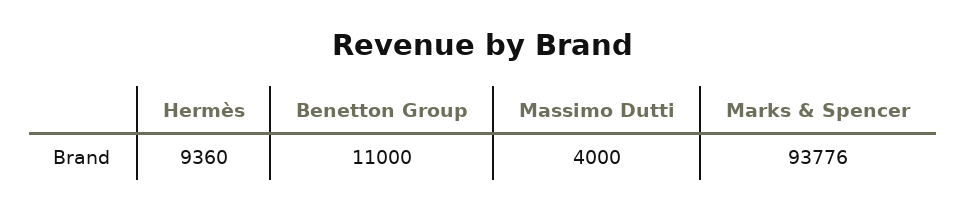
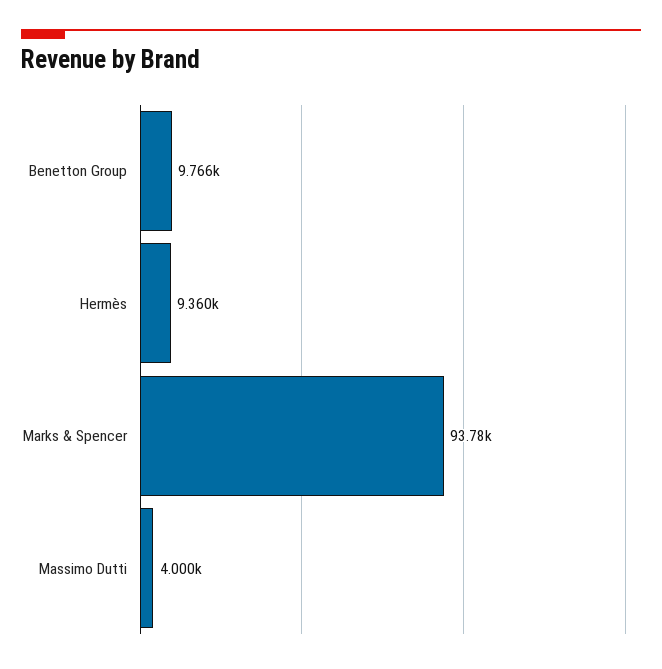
Benetton Group: 11000 -> 9766

